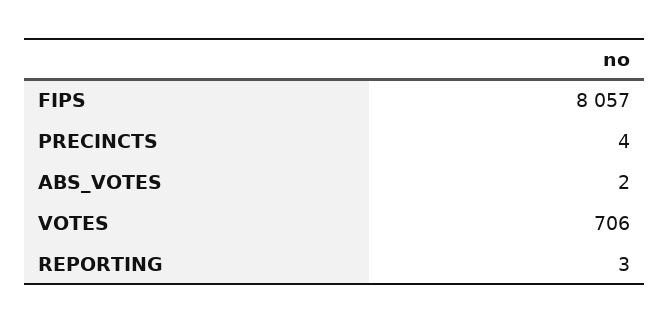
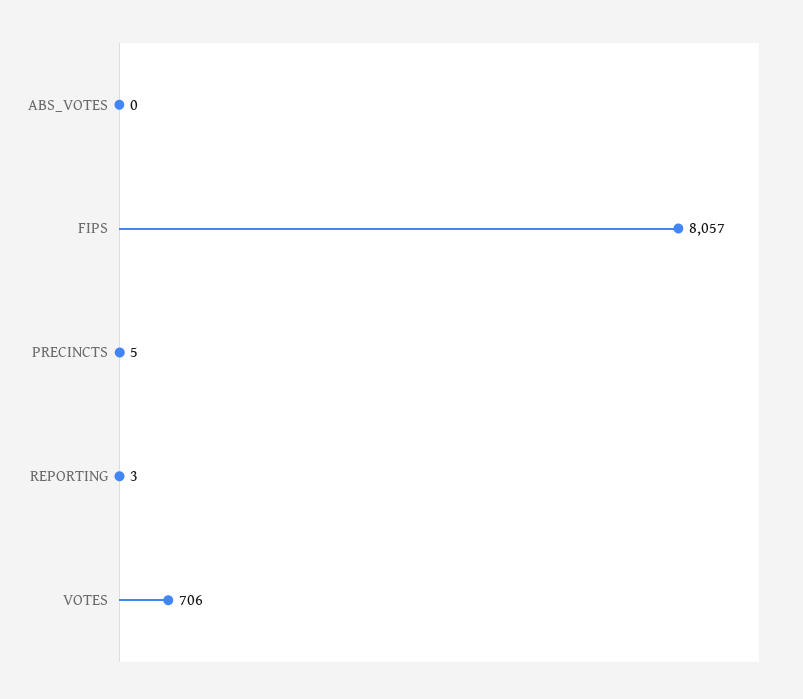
PRECINCTS: 4 -> 5
ABS_VOTES: 2 -> 0

